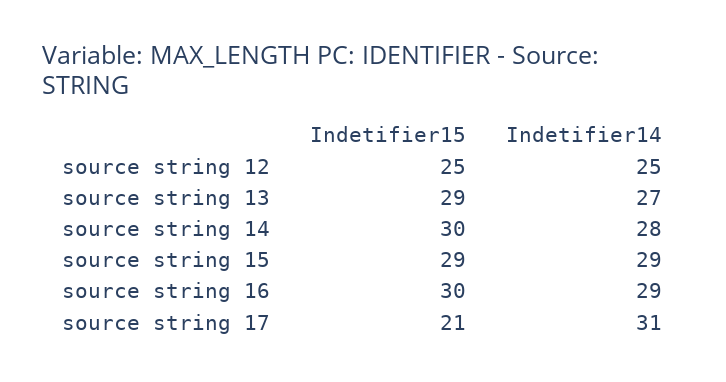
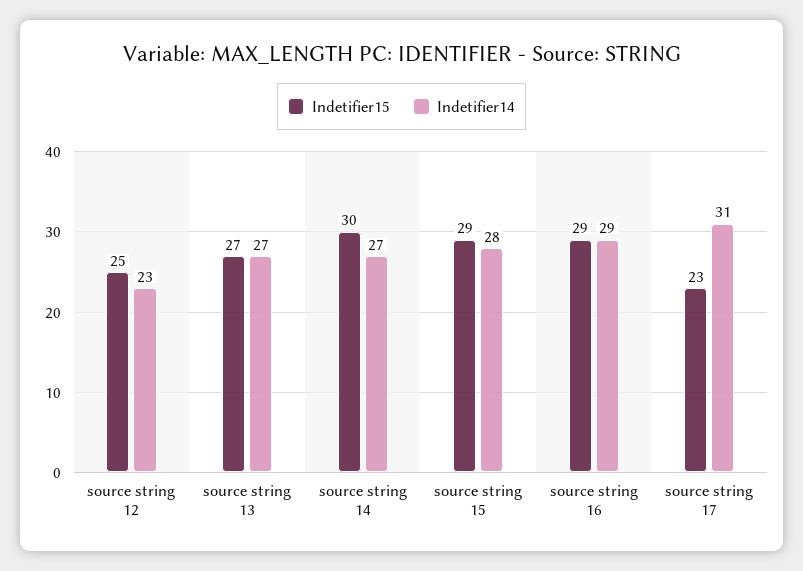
Indetifier14, source string 12: 25 -> 23
Indetifier15, source string 13: 29 -> 27
Indetifier14, source string 14: 28 -> 27
Indetifier14, source string 15: 29 -> 28
Indetifier15, source string 16: 30 -> 29
Indetifier15, source string 17: 21 -> 23

